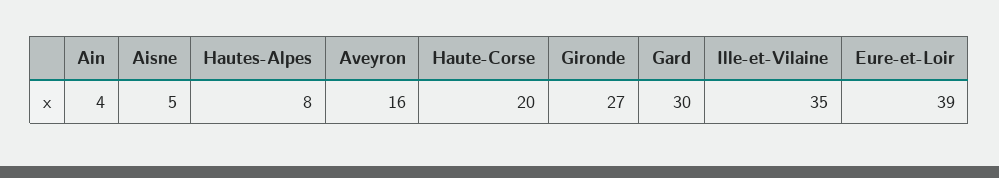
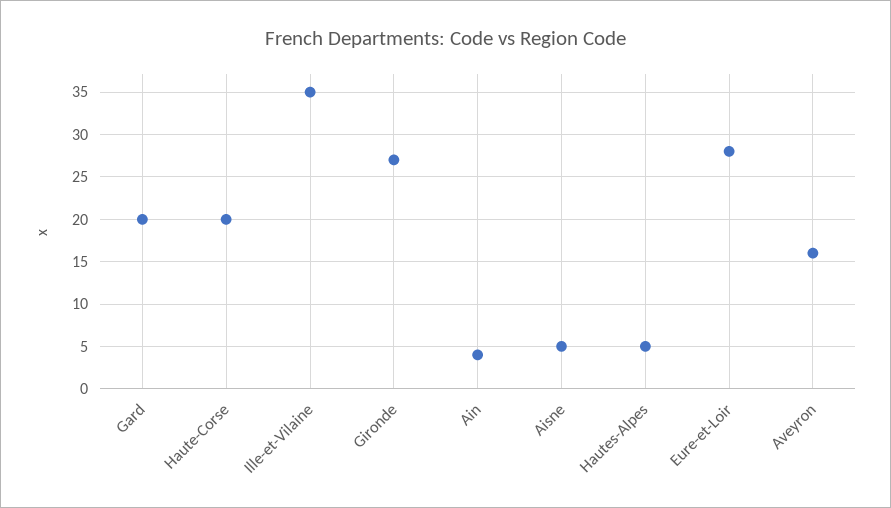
Hautes-Alpes: 8 -> 5
Gard: 30 -> 20
Eure-et-Loir: 39 -> 28

